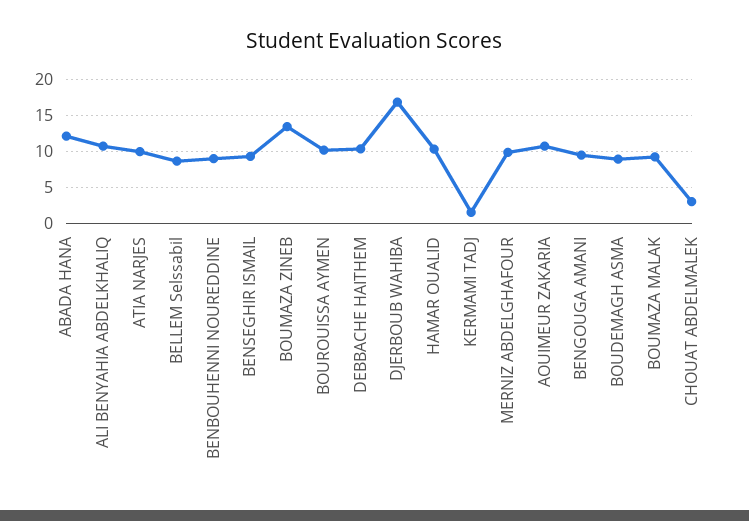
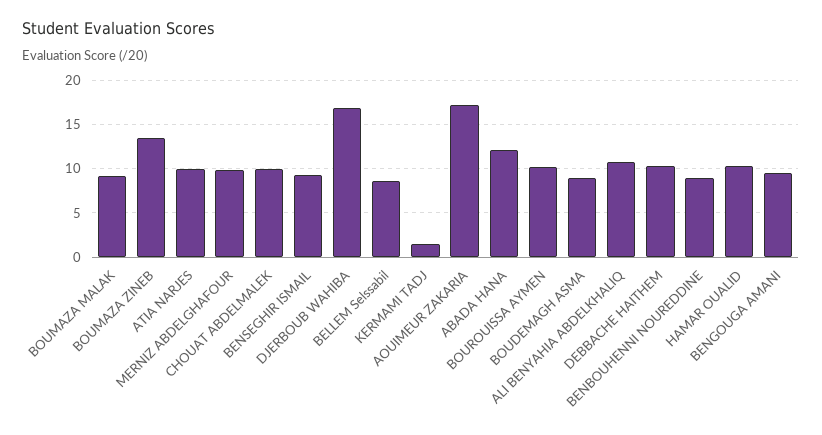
AOUIMEUR ZAKARIA: 11 -> 17
CHOUAT ABDELMALEK: 3 -> 10

